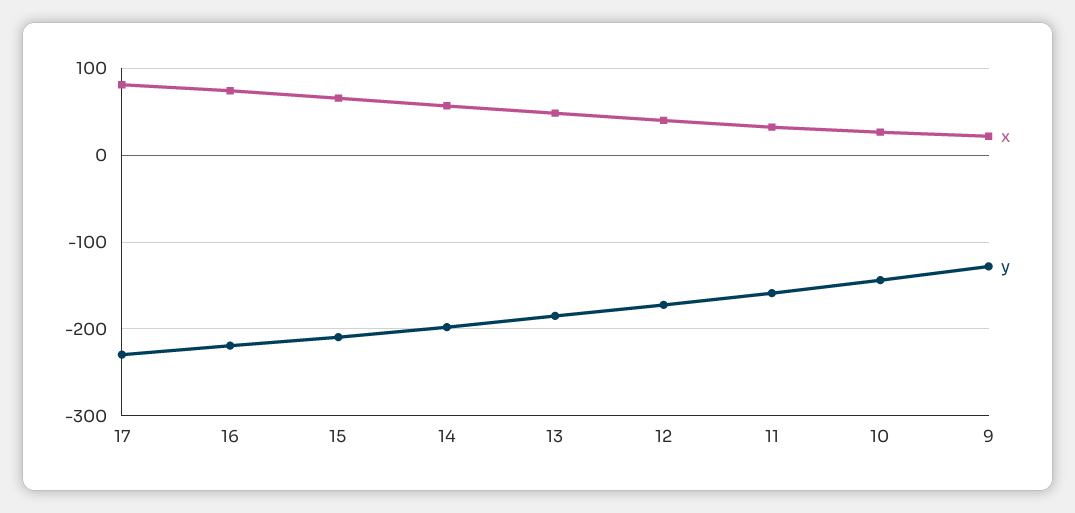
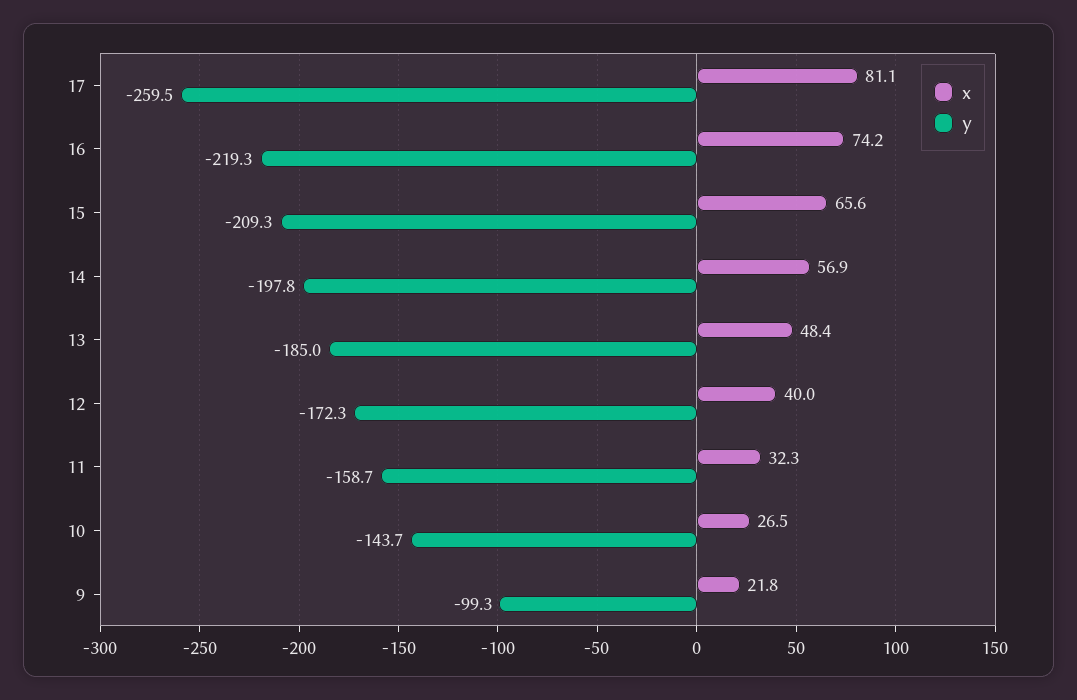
y, 17: -230 -> -259.5
y, 9: -130 -> -99.3

